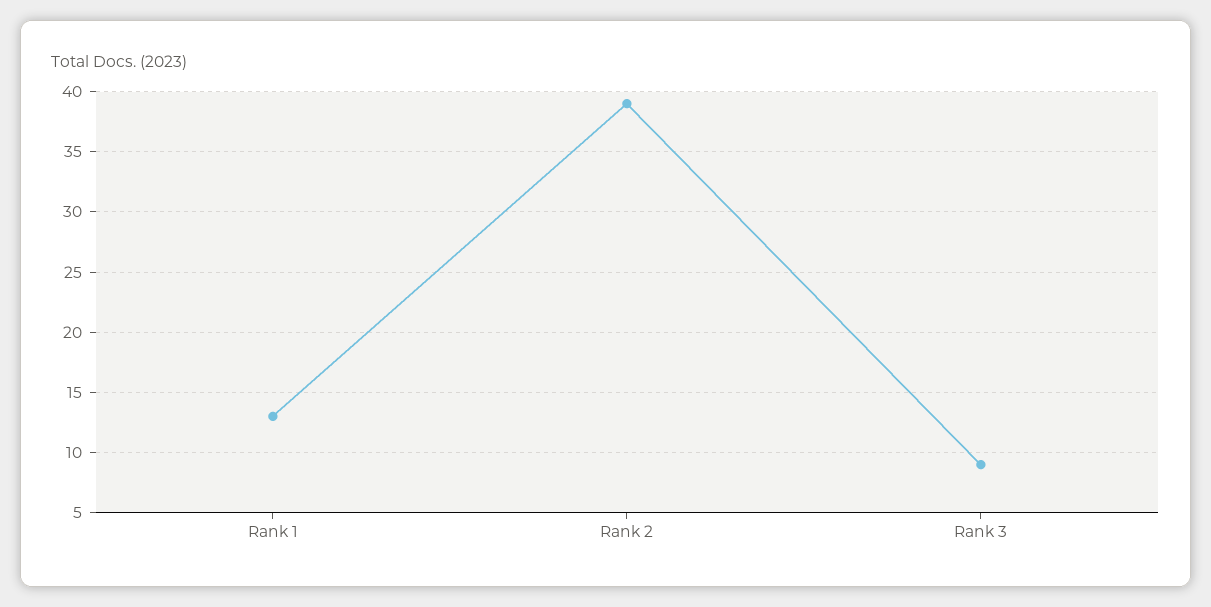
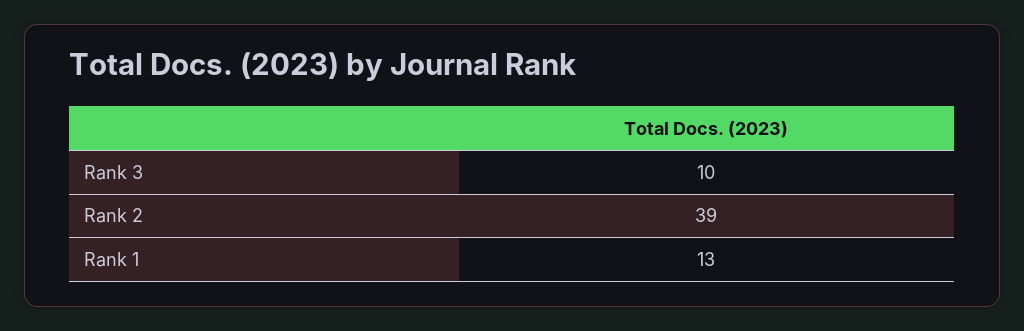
Rank 3: 9 -> 10

